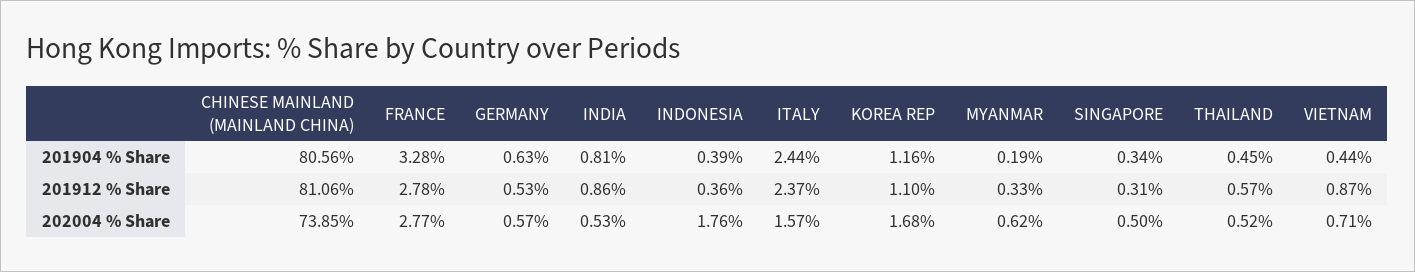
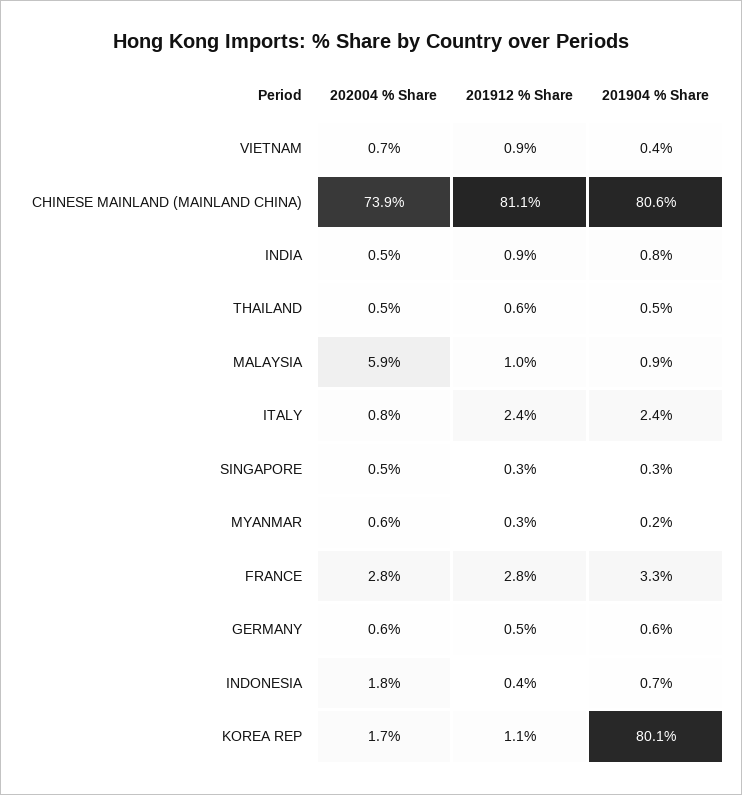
INDONESIA, 201904 % Share: 0.39 -> 0.7
KOREA REP, 201904 % Share: 1.16 -> 80.1
ITALY, 202004 % Share: 1.57 -> 0.8
MALAYSIA, 202004 % Share: none -> 5.9
MALAYSIA, 201912 % Share: none -> 1
MALAYSIA, 201904 % Share: none -> 0.9

